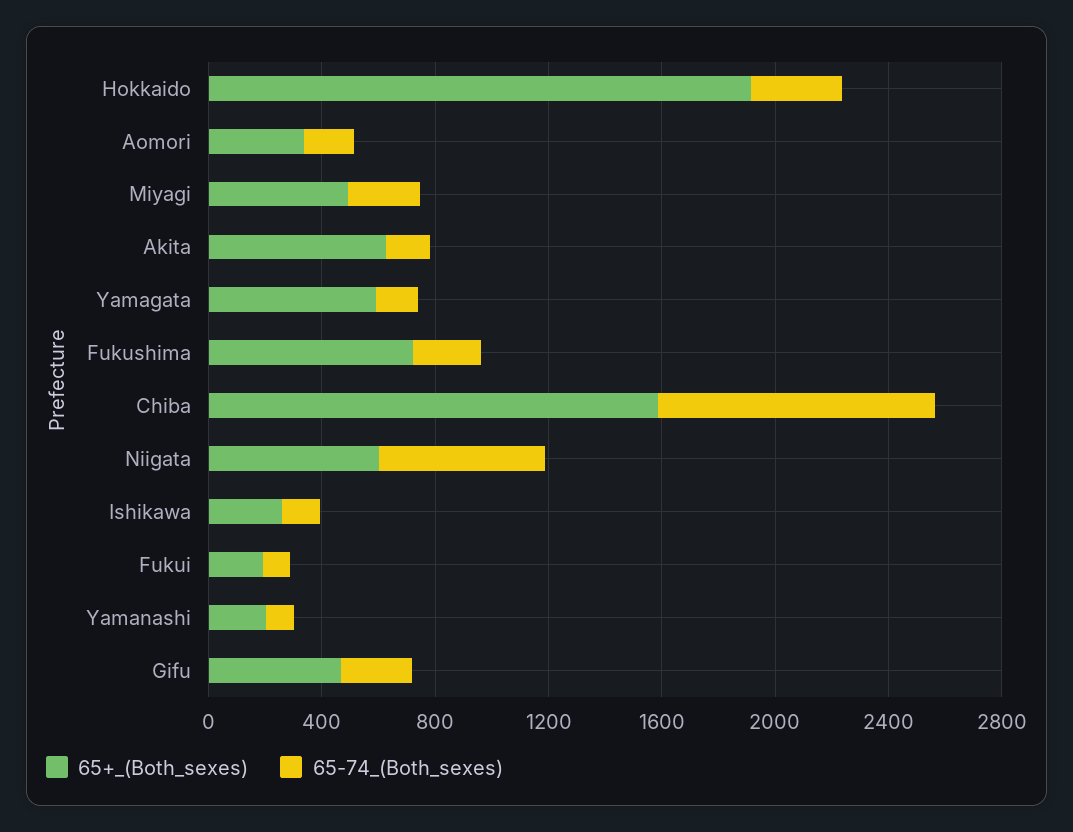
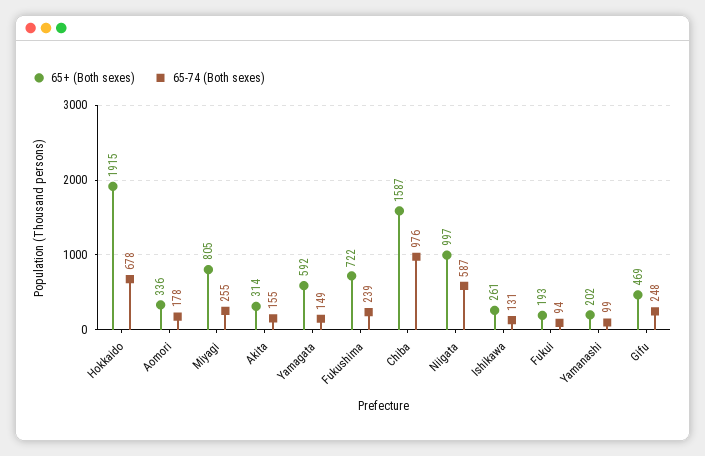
65-74_(Both_sexes), Hokkaido: 300 -> 678
65+_(Both_sexes), Miyagi: 500 -> 805
65+_(Both_sexes), Akita: 600 -> 314
65+_(Both_sexes), Niigata: 600 -> 997

